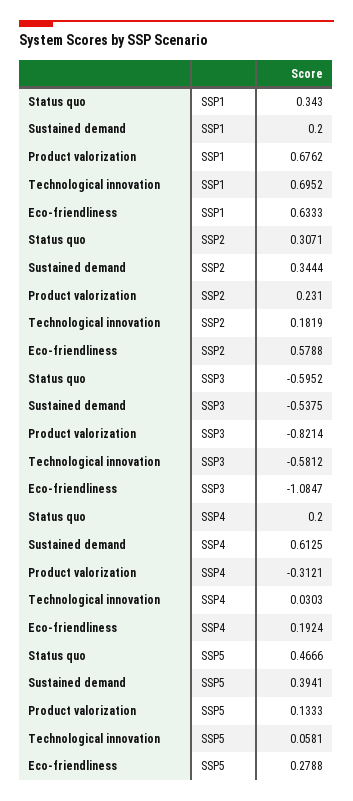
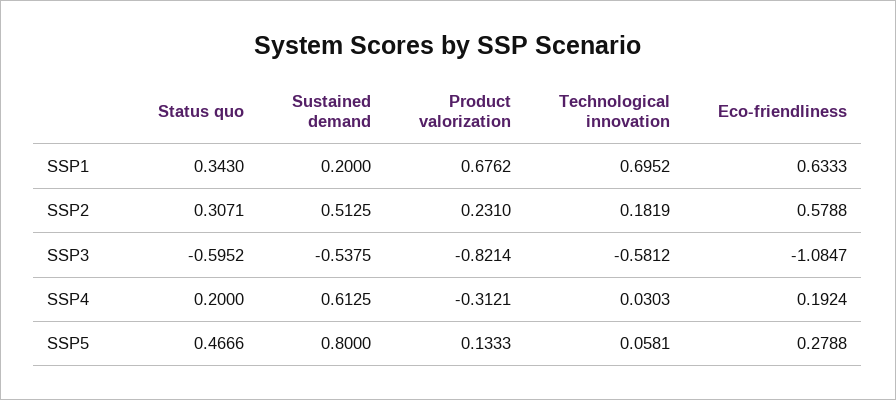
Sustained demand, SSP2: 0.3444 -> 0.5125
Sustained demand, SSP5: 0.3941 -> 0.8

